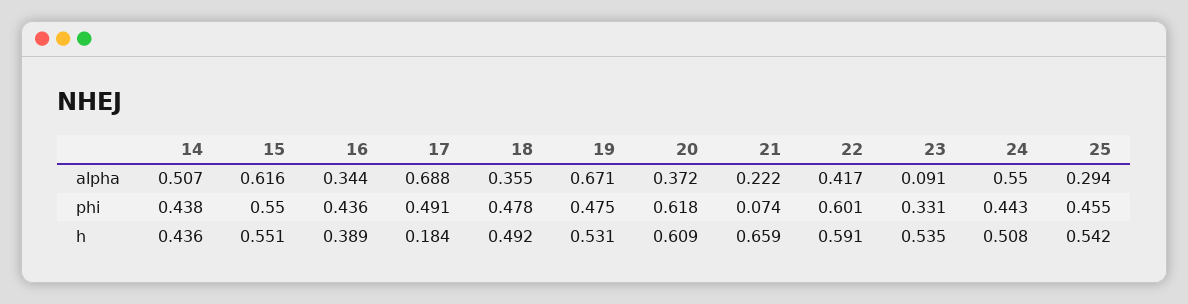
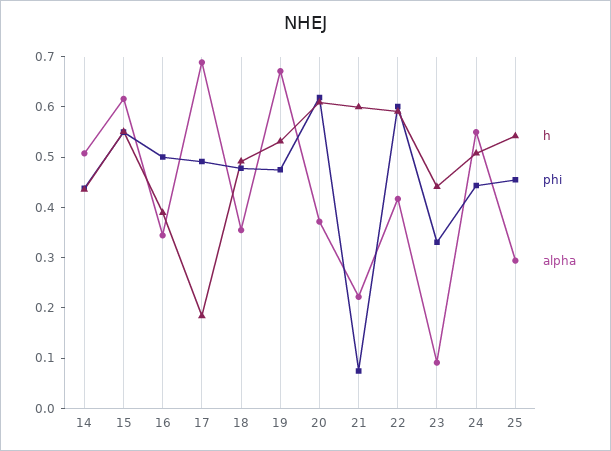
phi, 16: 0.436 -> 0.5
h, 21: 0.659 -> 0.6
h, 23: 0.535 -> 0.44

